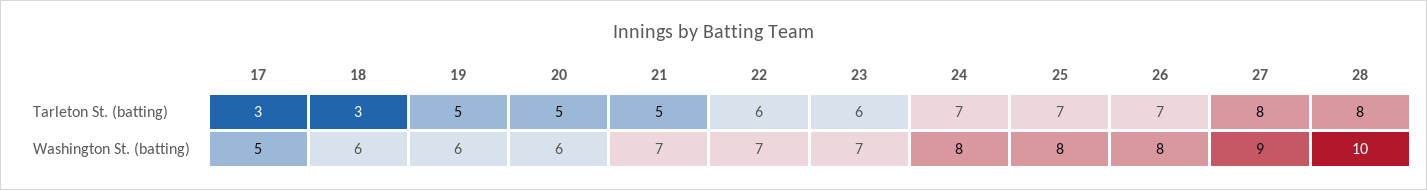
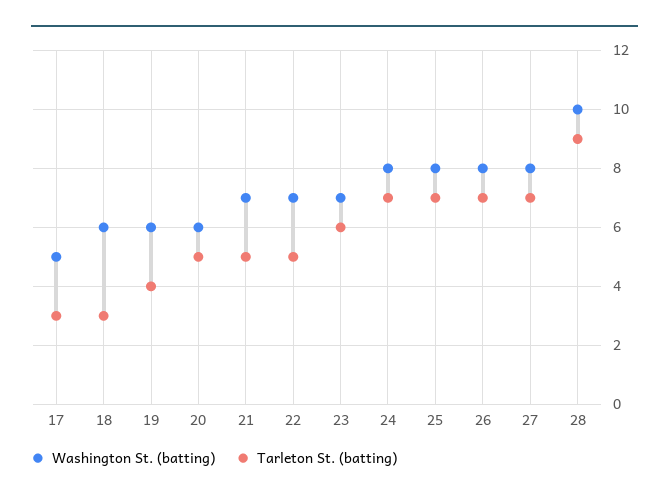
Tarleton St. (batting), 19: 5 -> 4
Tarleton St. (batting), 22: 6 -> 5
Tarleton St. (batting), 27: 8 -> 7
Tarleton St. (batting), 28: 8 -> 9
Washington St. (batting), 27: 9 -> 8

